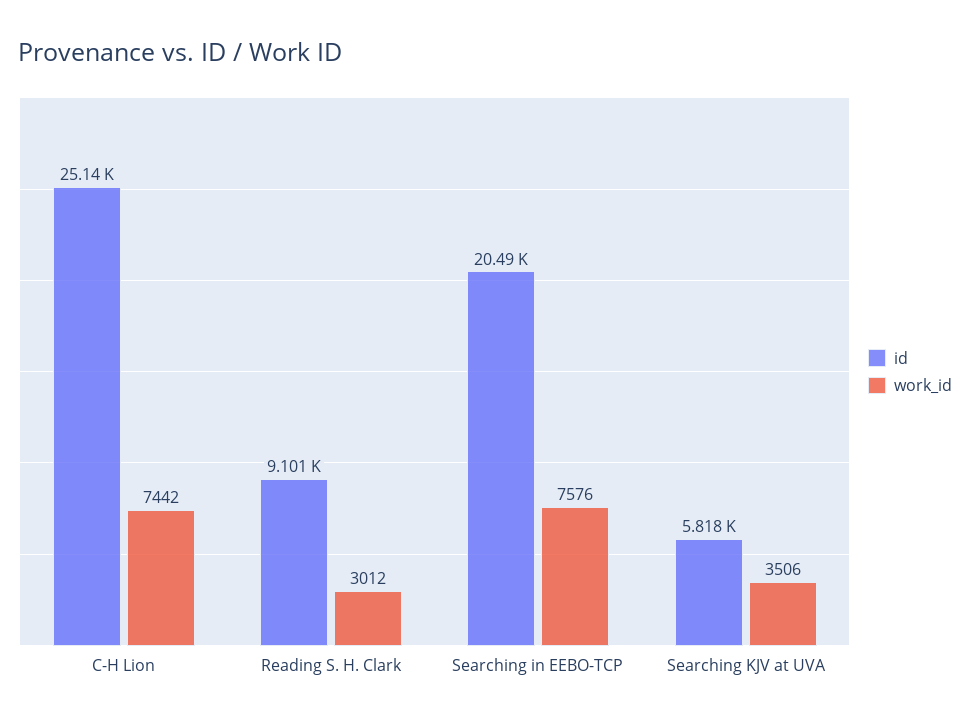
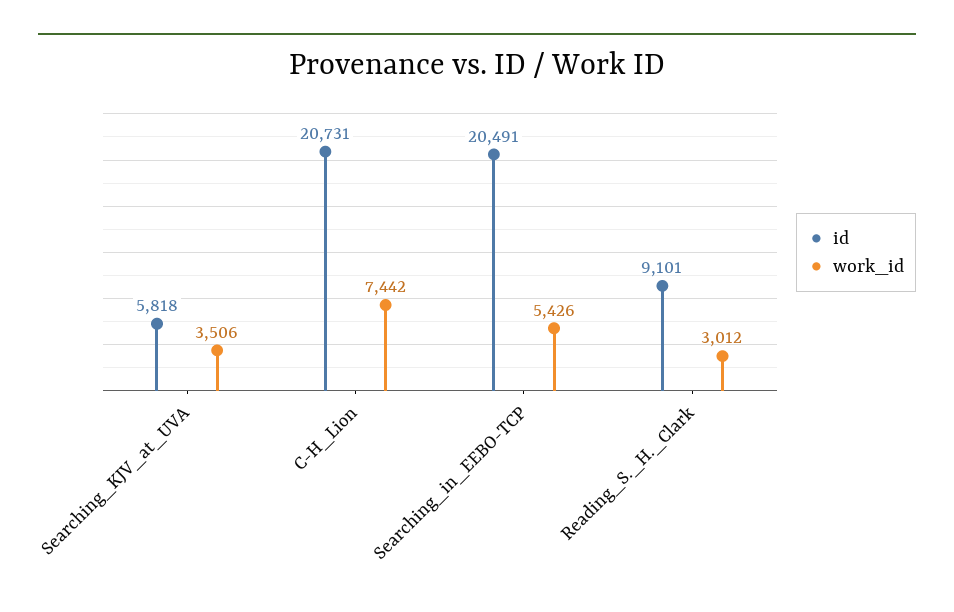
id, C-H Lion: 25140 -> 20731
work_id, Searching in EEBO-TCP: 7576 -> 5426

